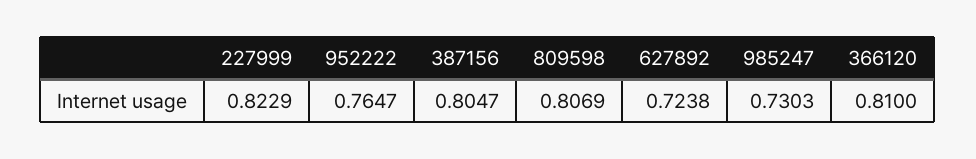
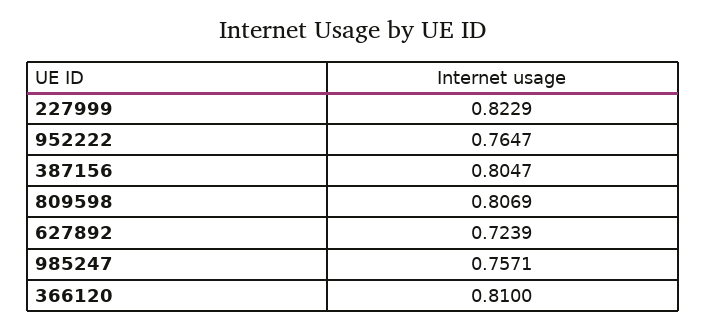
627892: 0.7238 -> 0.7239
985247: 0.7303 -> 0.7571

